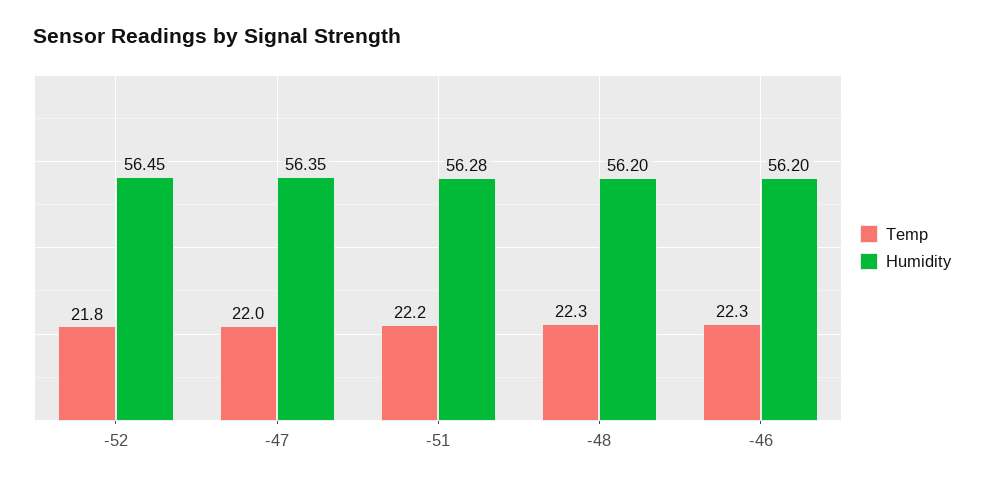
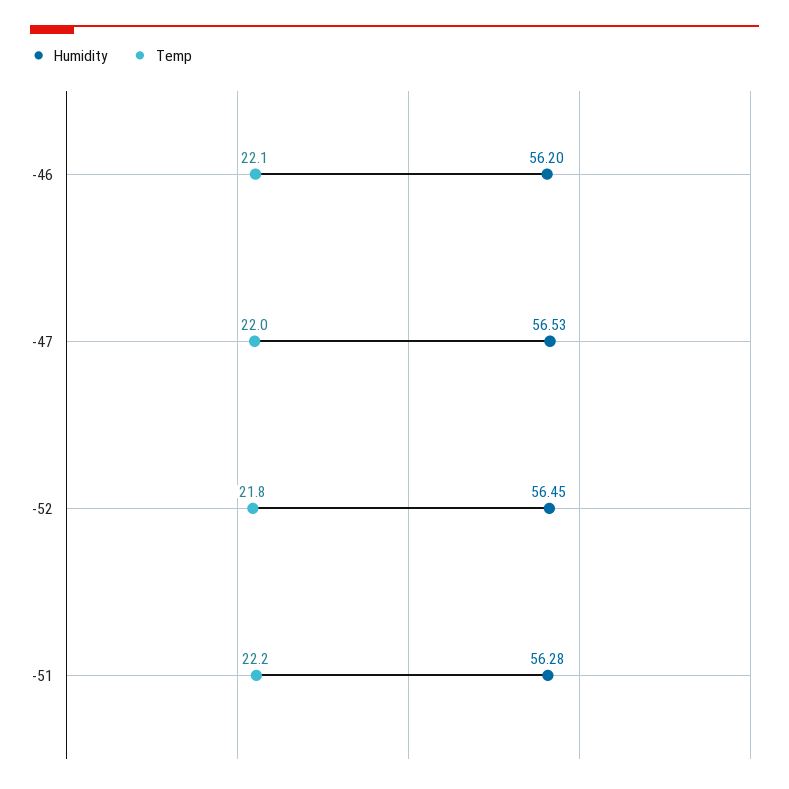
Humidity, -47: 56.35 -> 56.53
Temp, -48: 22.3 -> none
Humidity, -48: 56.2 -> none
Temp, -46: 22.3 -> 22.1

